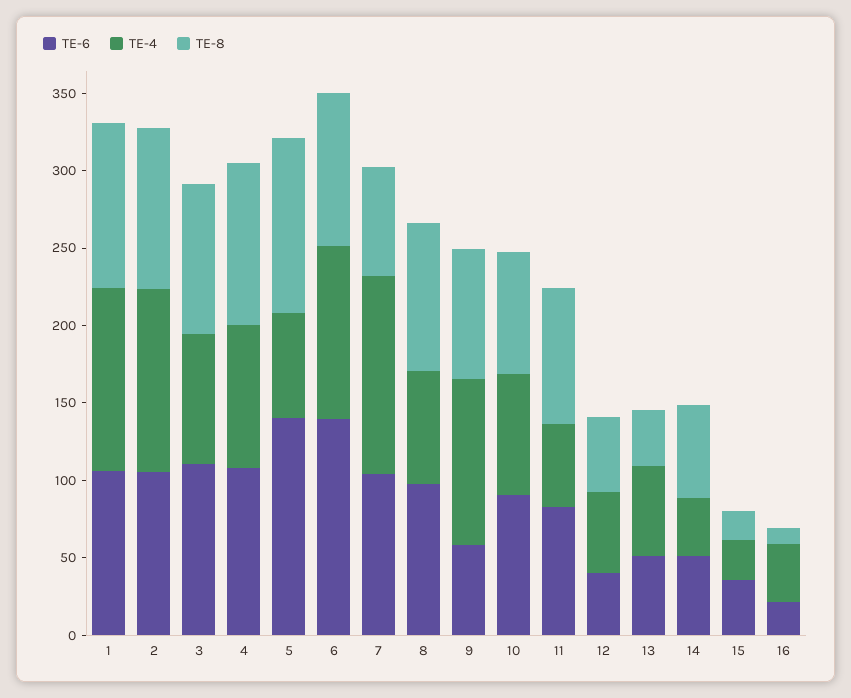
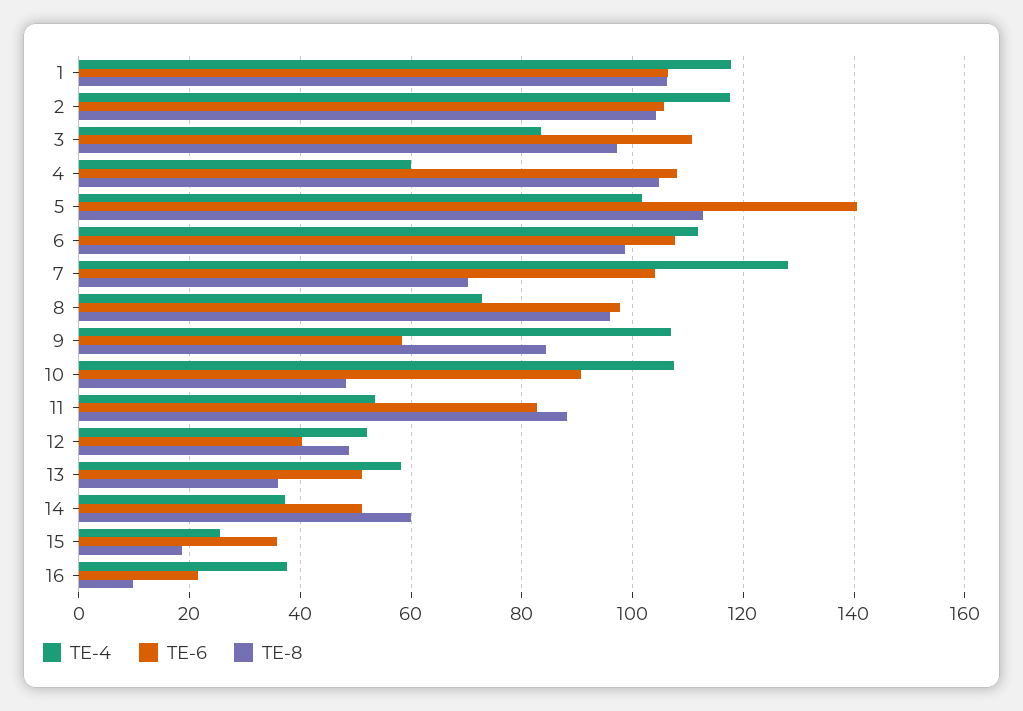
TE-4, 4: 90 -> 60
TE-4, 5: 70 -> 102
TE-6, 6: 140 -> 108
TE-4, 10: 80 -> 108
TE-8, 10: 80 -> 48

